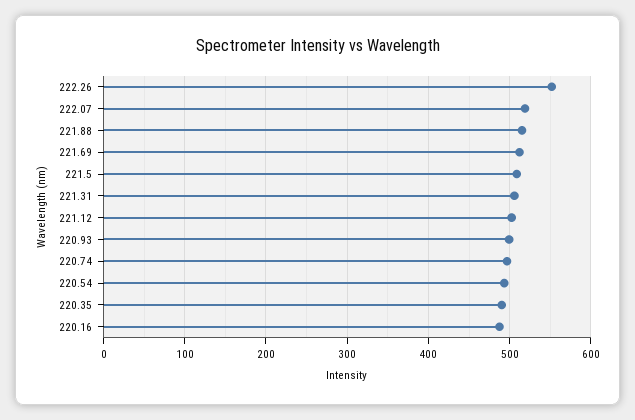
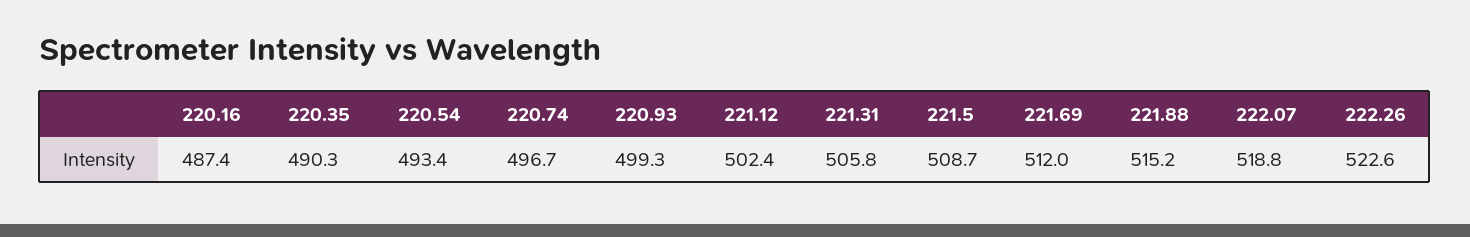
222.26: 550 -> 522.6

